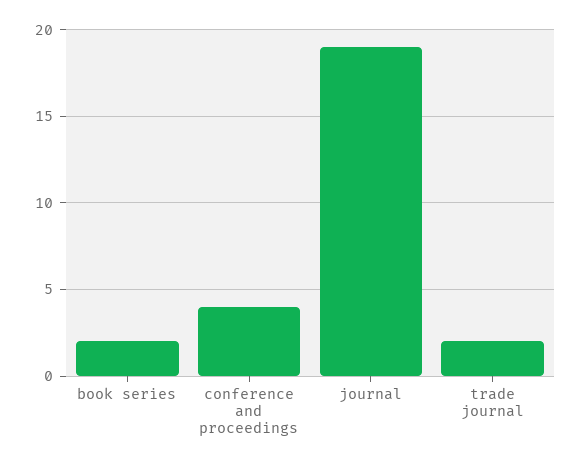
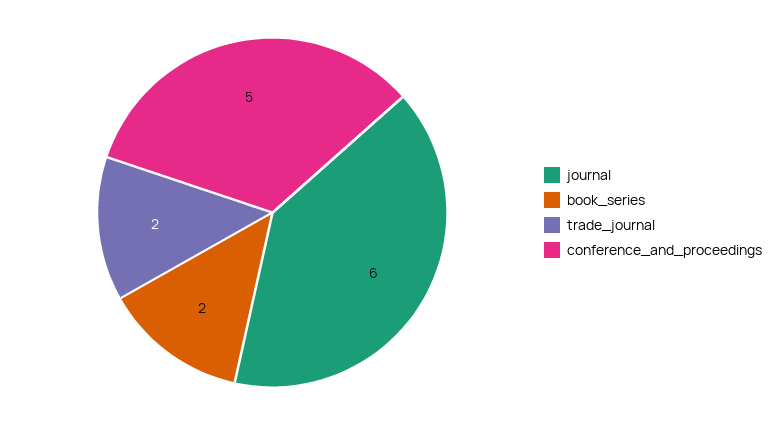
conference and proceedings: 4 -> 5
journal: 19 -> 6

